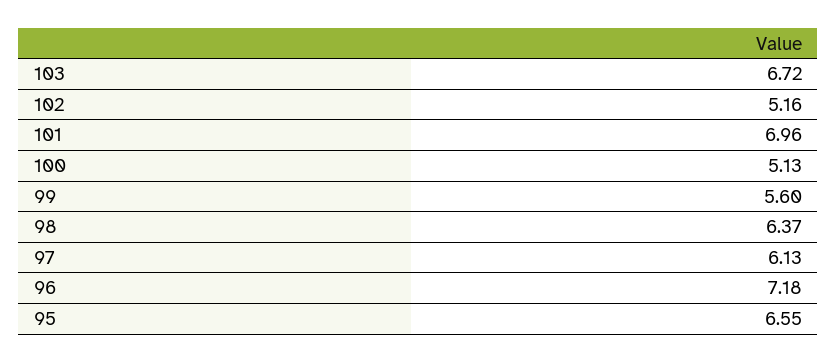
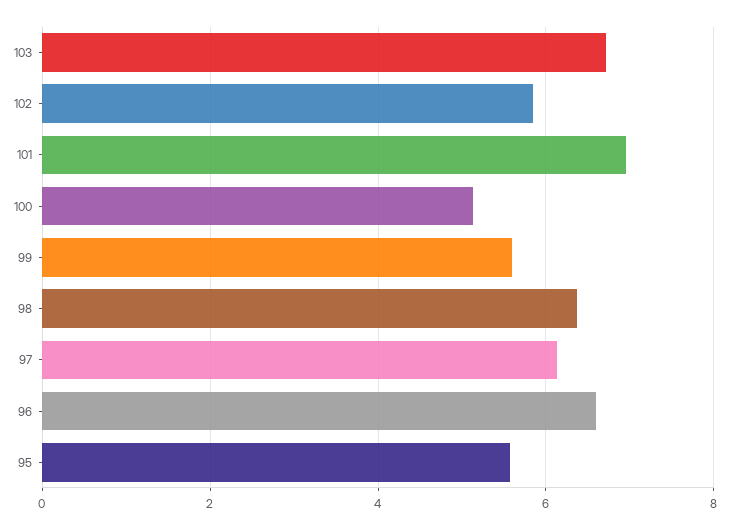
102: 5.16 -> 5.8
96: 7.18 -> 6.6
95: 6.55 -> 5.6

